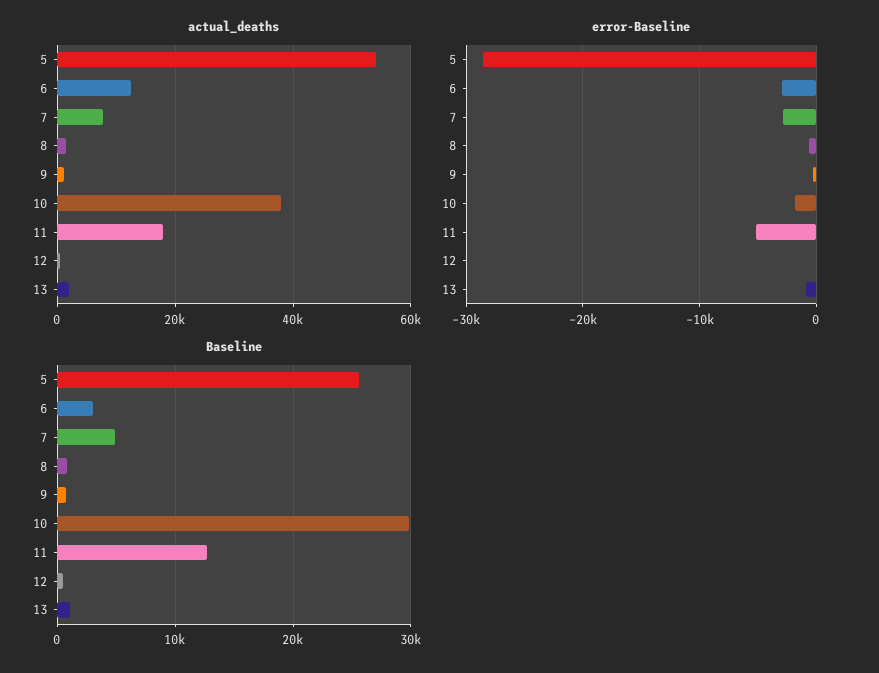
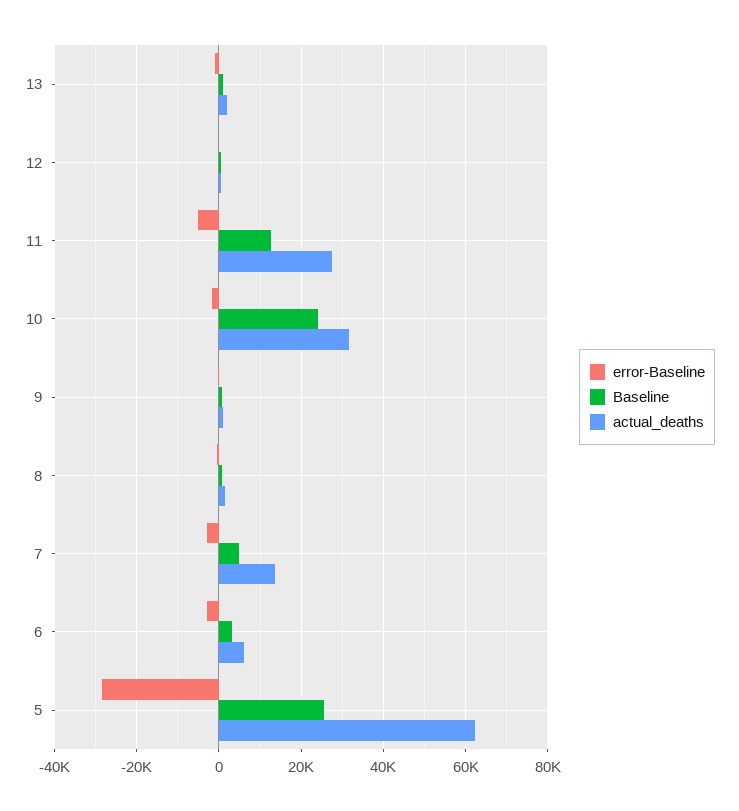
actual_deaths, 5: 54000 -> 62000
actual_deaths, 6: 12000 -> 6000
actual_deaths, 7: 8000 -> 14000
actual_deaths, 10: 38000 -> 32000
actual_deaths, 11: 18000 -> 28000
Baseline, 10: 30000 -> 24000

